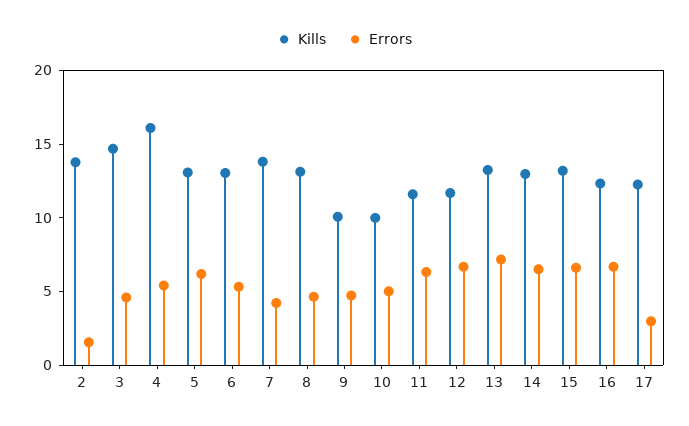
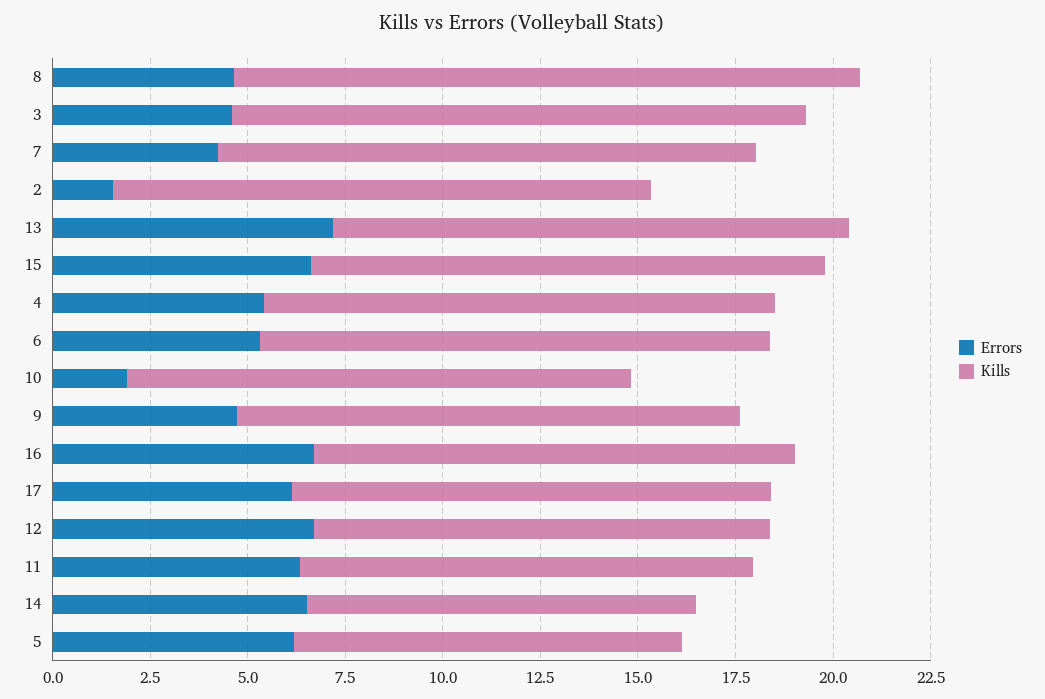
Kills, 4: 16 -> 13
Kills, 5: 13 -> 10
Kills, 8: 13 -> 16
Kills, 9: 10 -> 13
Kills, 10: 10 -> 13
Errors, 10: 5 -> 2
Kills, 14: 13 -> 10
Errors, 17: 3 -> 6

